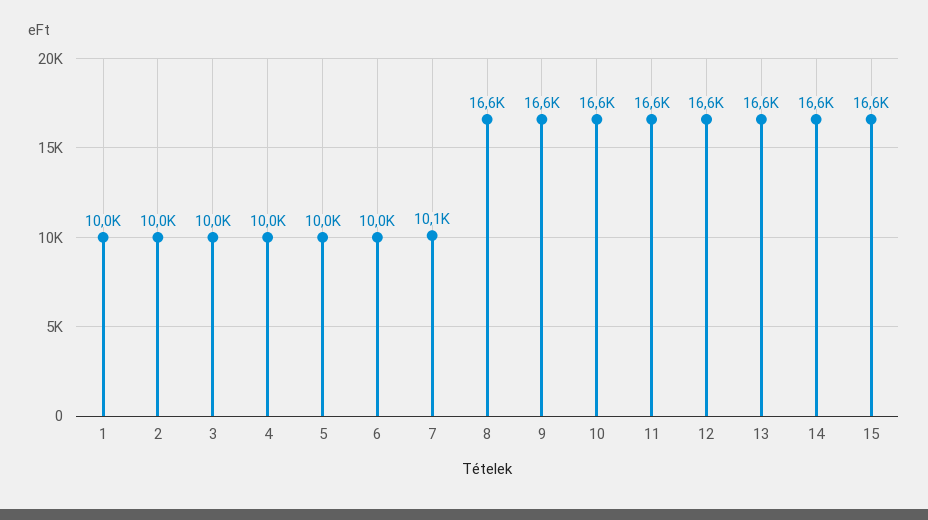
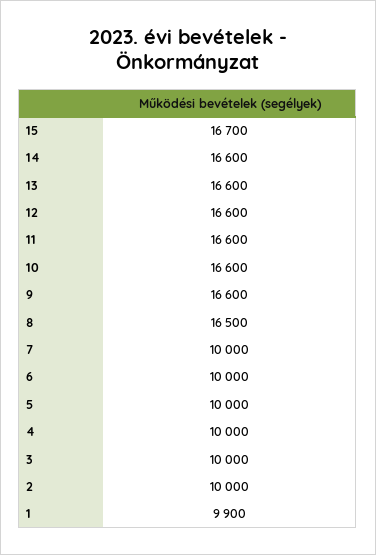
1: 10000 -> 9900
7: 10100 -> 10000
8: 16600 -> 16500
15: 16600 -> 16700

